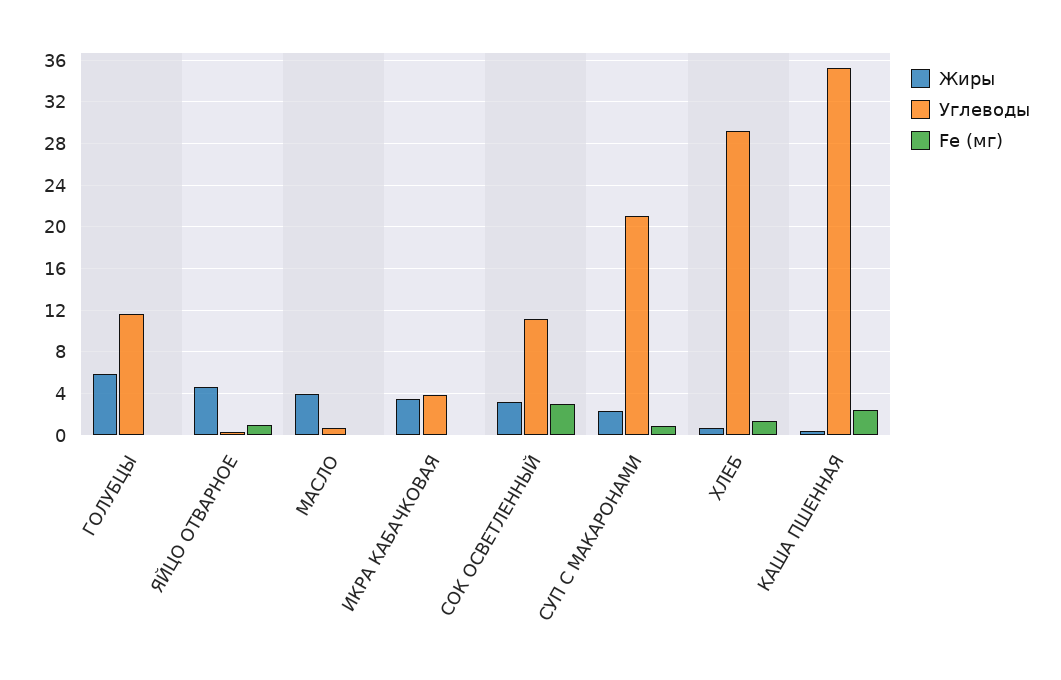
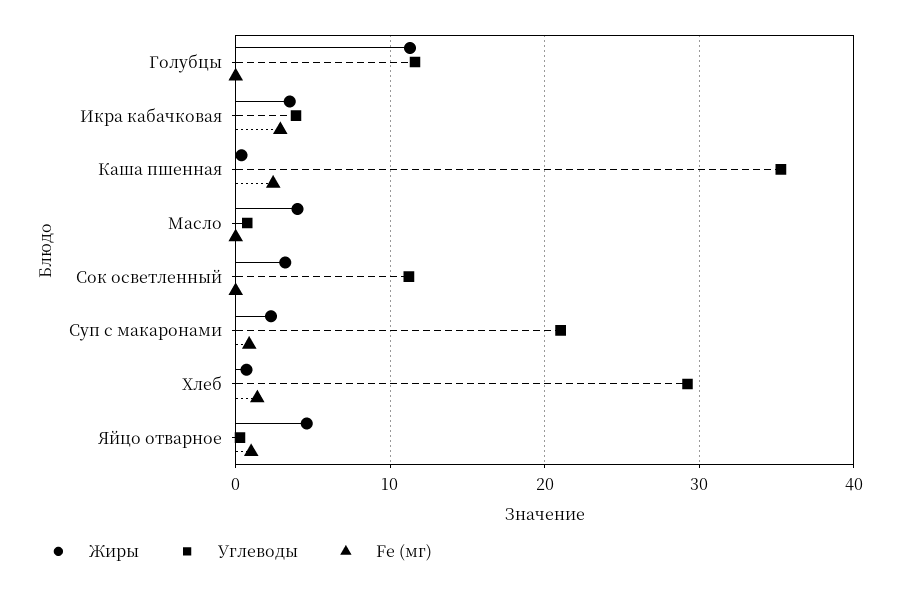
Жиры, ГОЛУБЦЫ: 6 -> 11
Fe (мг), ИКРА КАБАЧКОВАЯ: 0 -> 3
Fe (мг), СОК ОСВЕТЛЕННЫЙ: 3 -> 0

